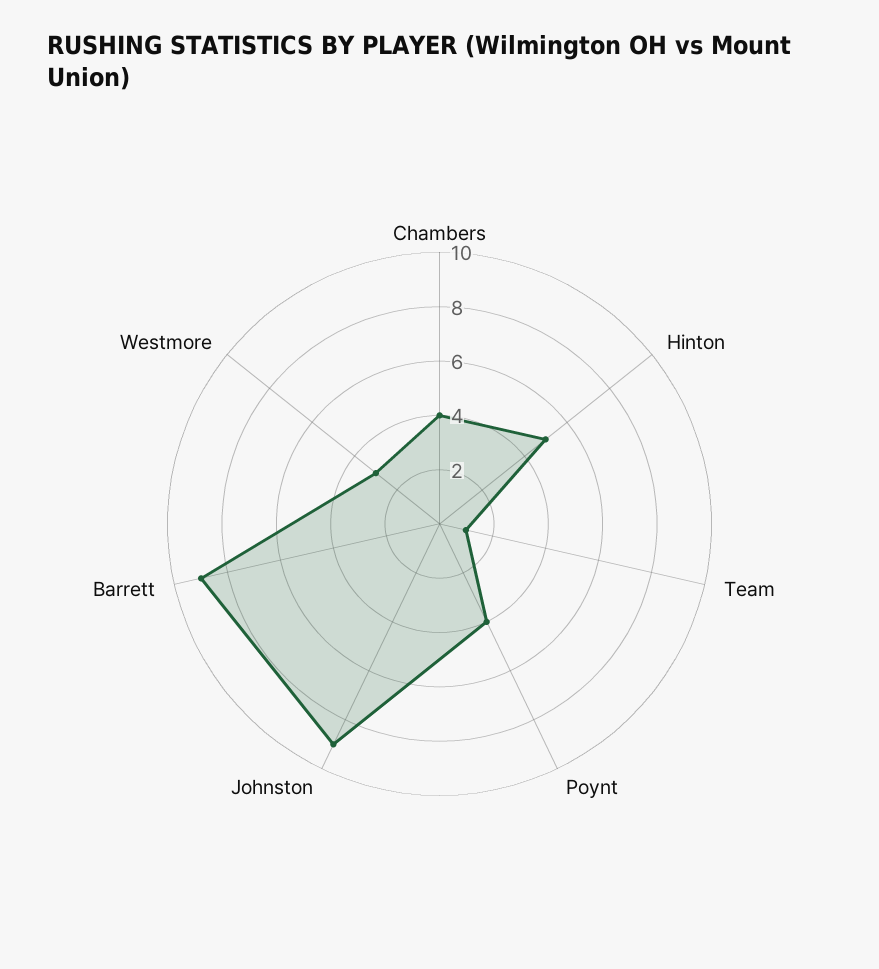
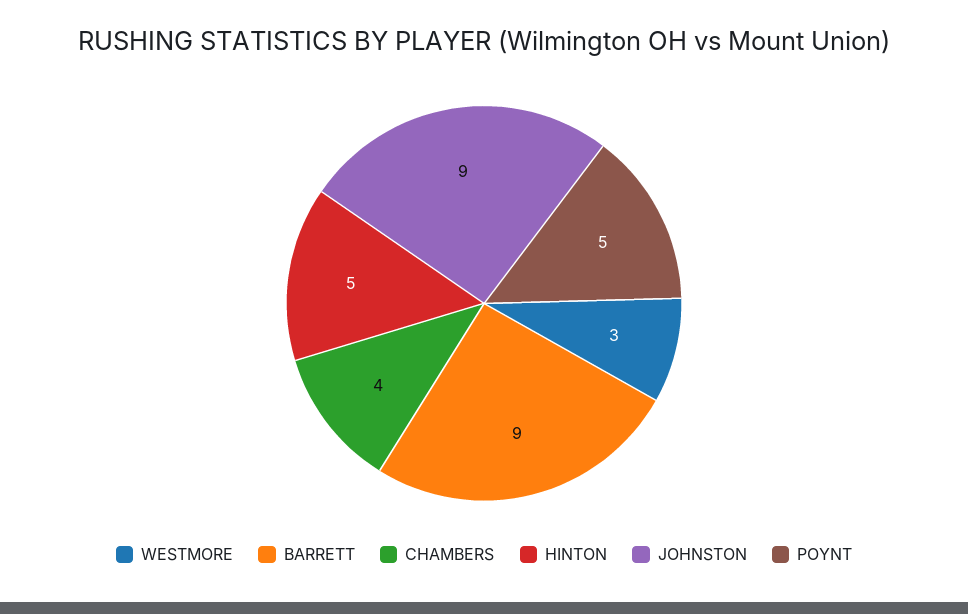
Team: 1 -> none
Poynt: 4 -> 5

